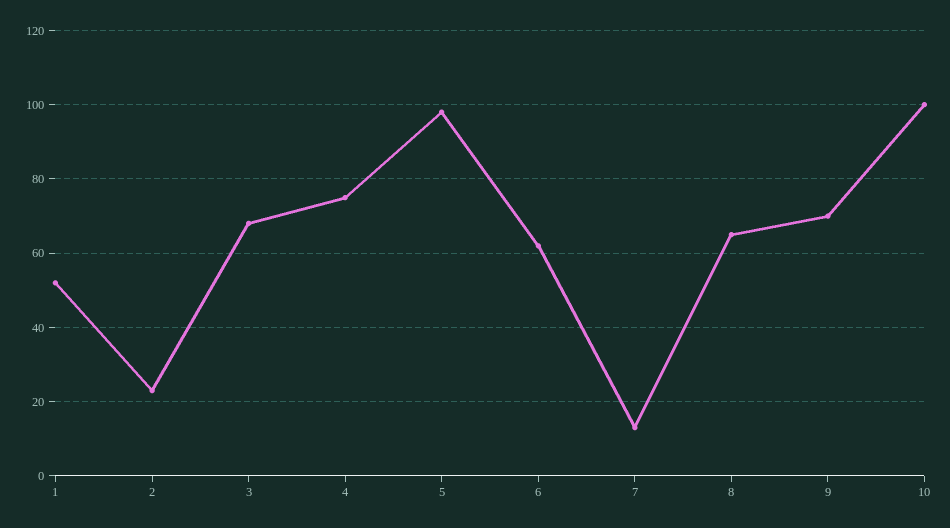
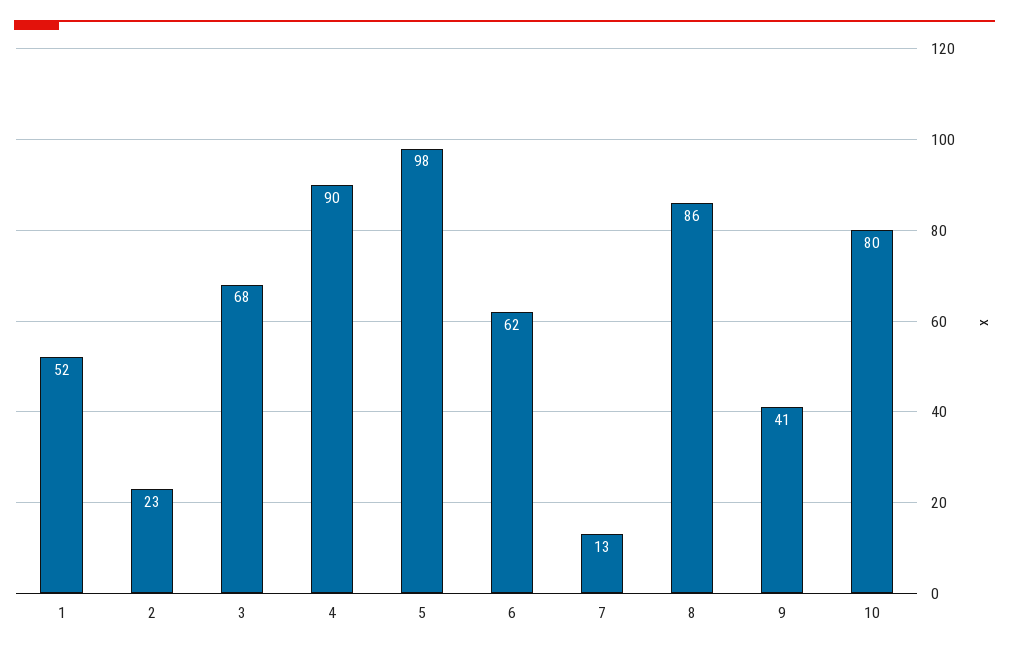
4: 75 -> 90
8: 65 -> 86
9: 70 -> 41
10: 100 -> 80

